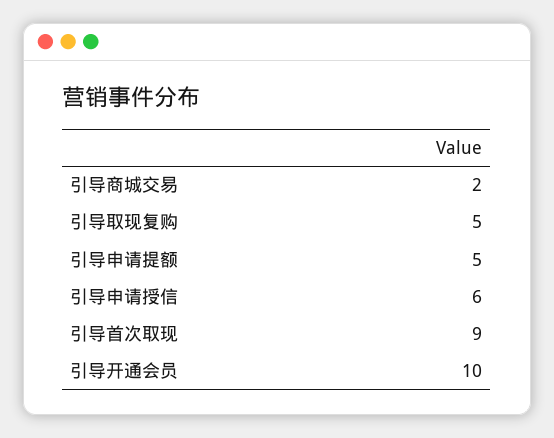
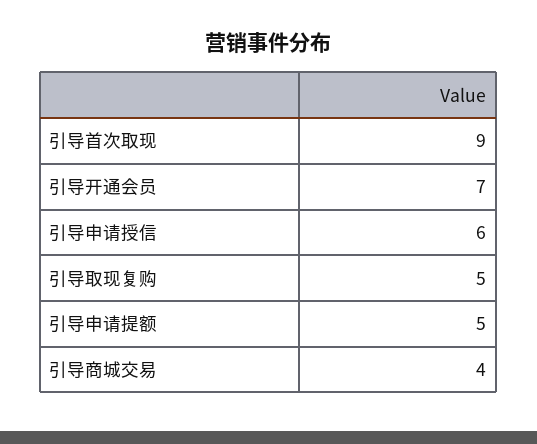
引导商城交易: 2 -> 4
引导开通会员: 10 -> 7

